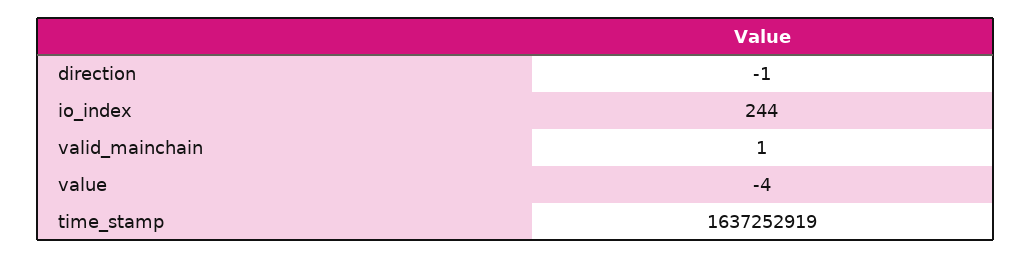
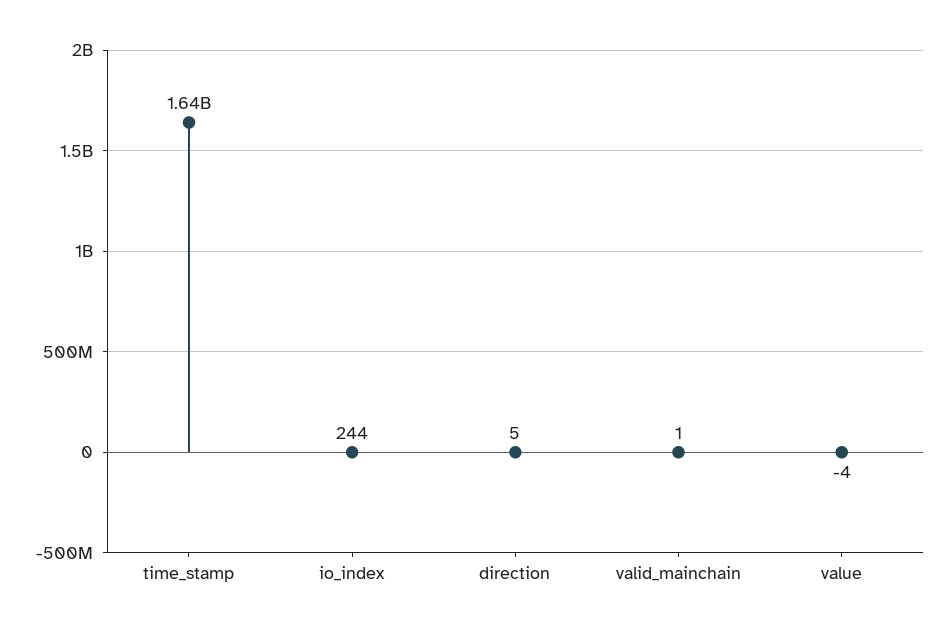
direction: -1 -> 5

